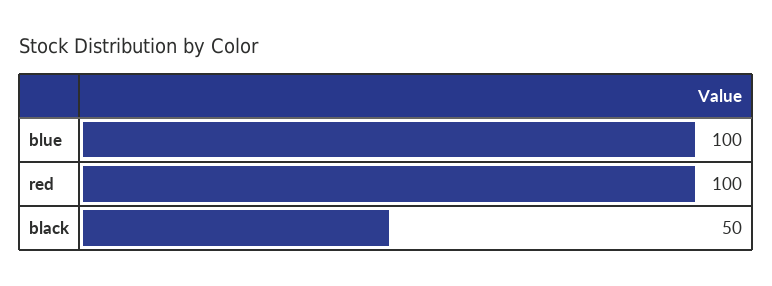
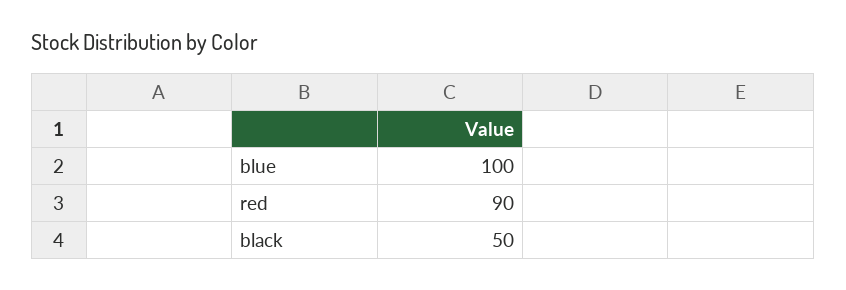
red: 100 -> 90

